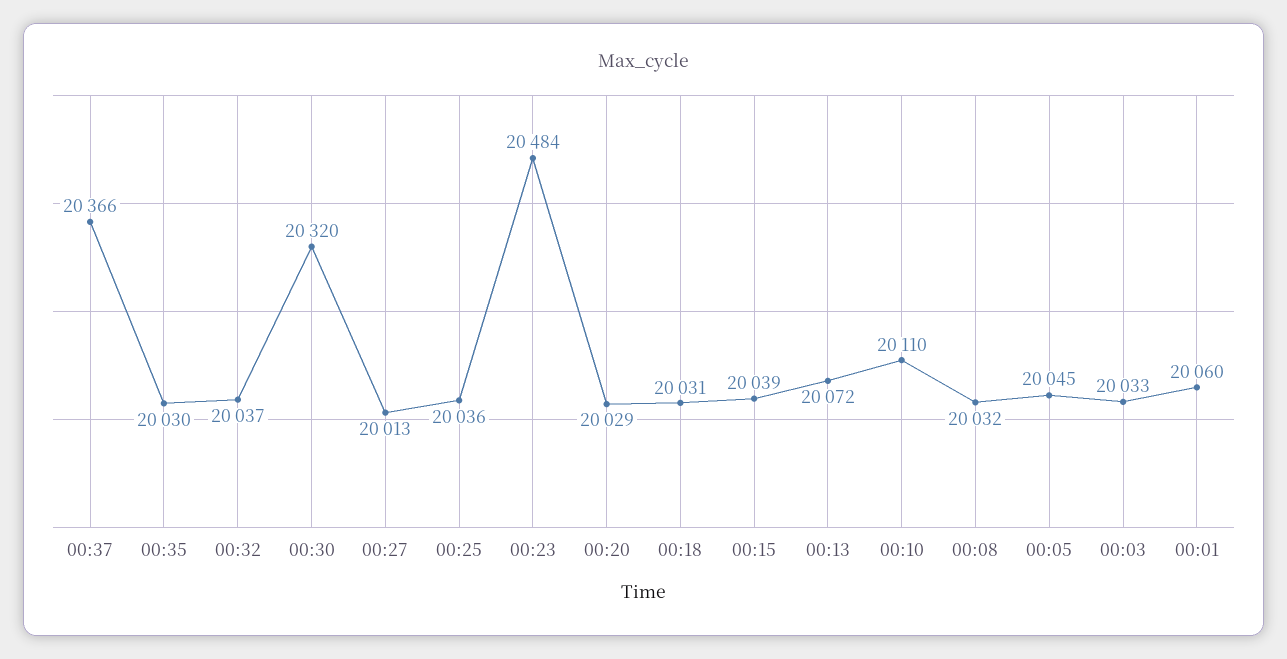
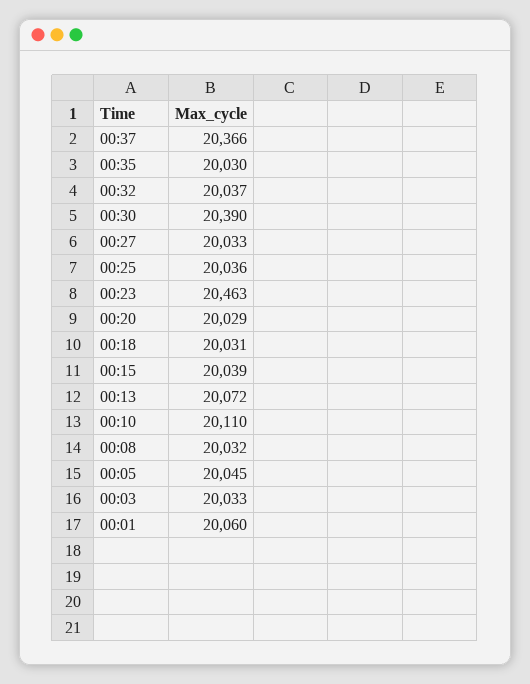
00:30: 20320 -> 20390
00:27: 20013 -> 20033
00:23: 20484 -> 20463

